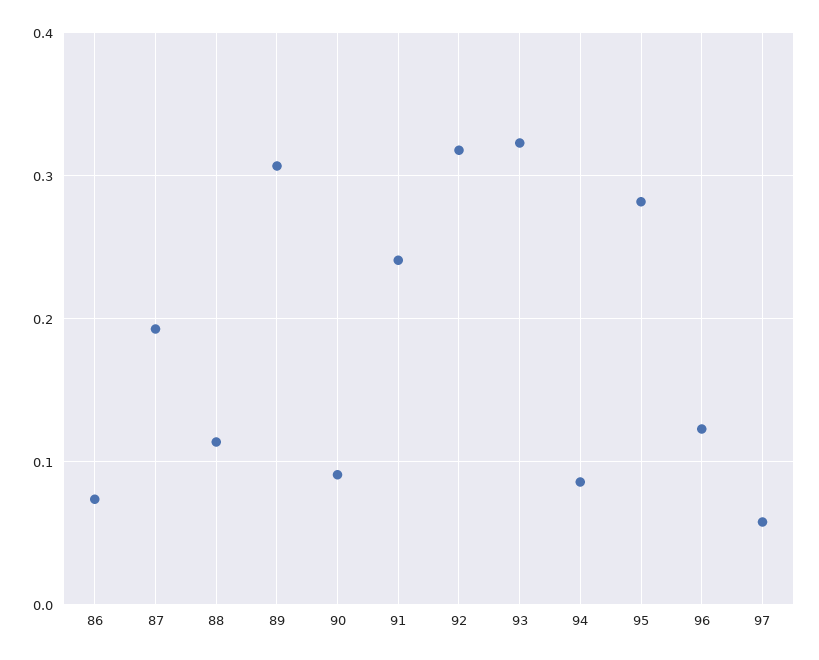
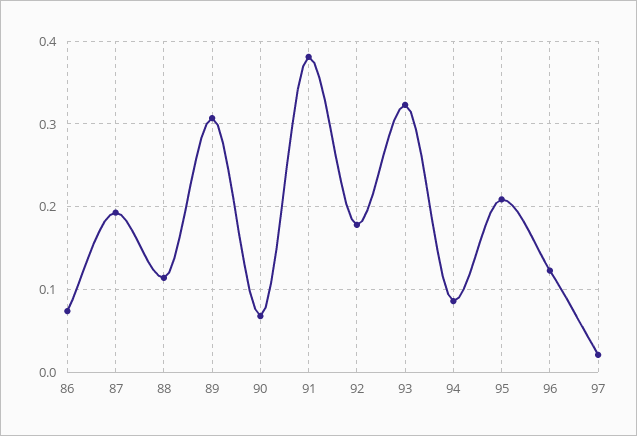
90: 0.09 -> 0.07
91: 0.24 -> 0.38
92: 0.32 -> 0.18
95: 0.28 -> 0.21
97: 0.06 -> 0.02

